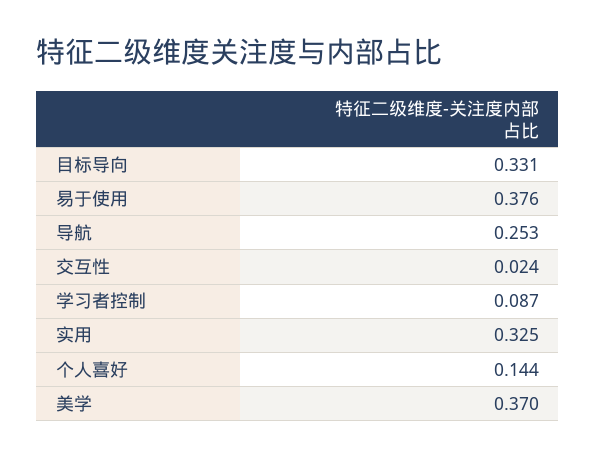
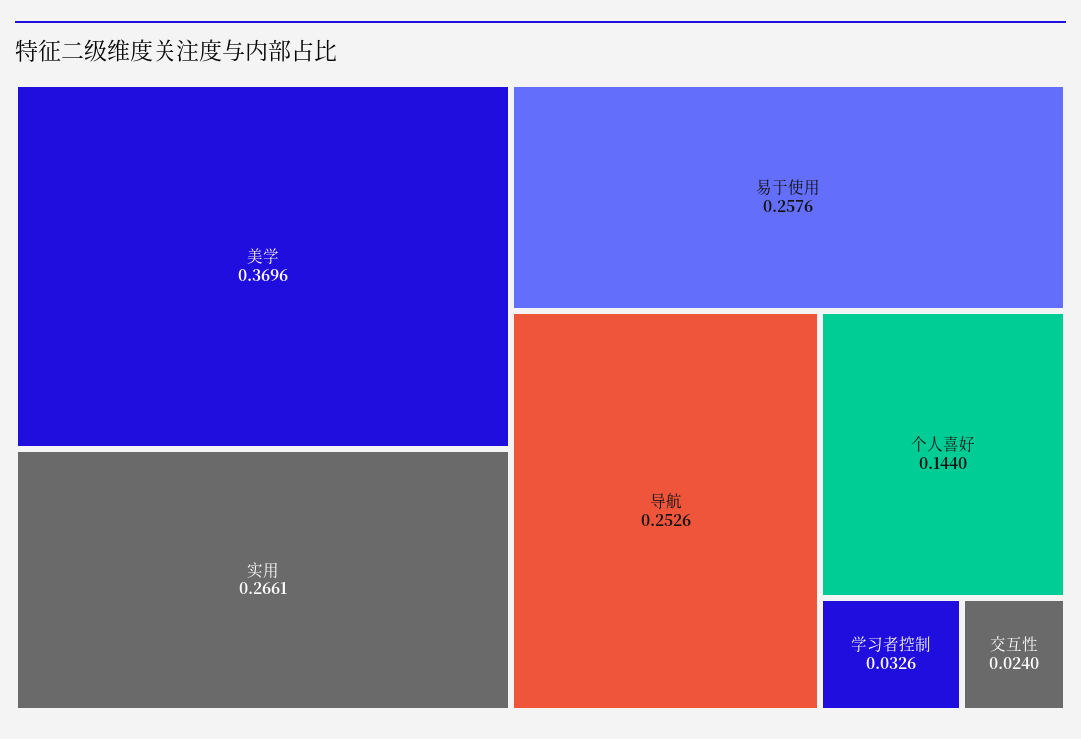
目标导向: 0.331 -> none
易于使用: 0.376 -> 0.2576
学习者控制: 0.087 -> 0.0326
实用: 0.325 -> 0.2661

